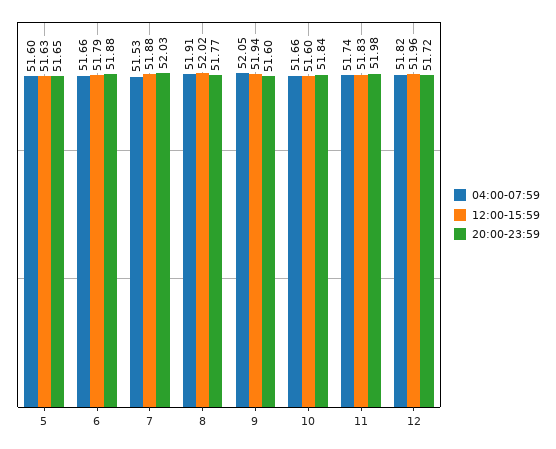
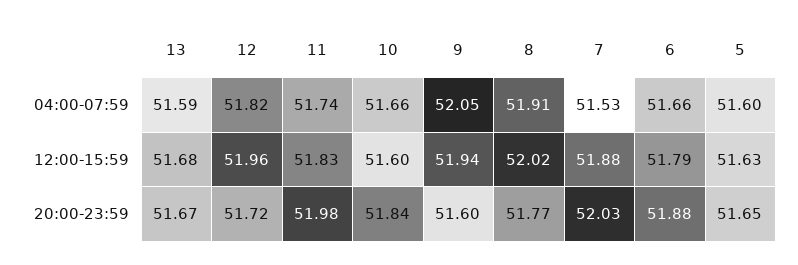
04:00-07:59, 13: none -> 51.59
12:00-15:59, 13: none -> 51.68
20:00-23:59, 13: none -> 51.67

